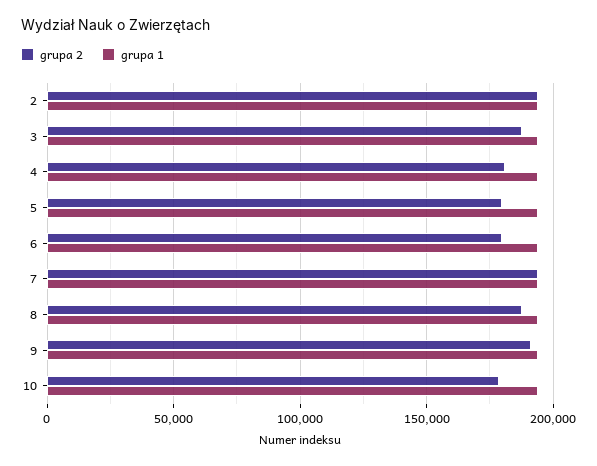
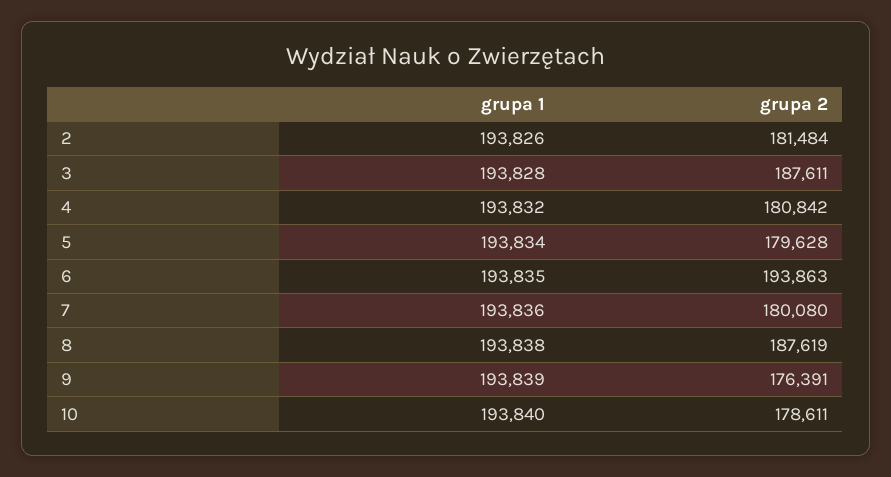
grupa 2, 2: 195000 -> 181484
grupa 2, 6: 180000 -> 193863
grupa 2, 7: 195000 -> 180080
grupa 2, 9: 190000 -> 176391

